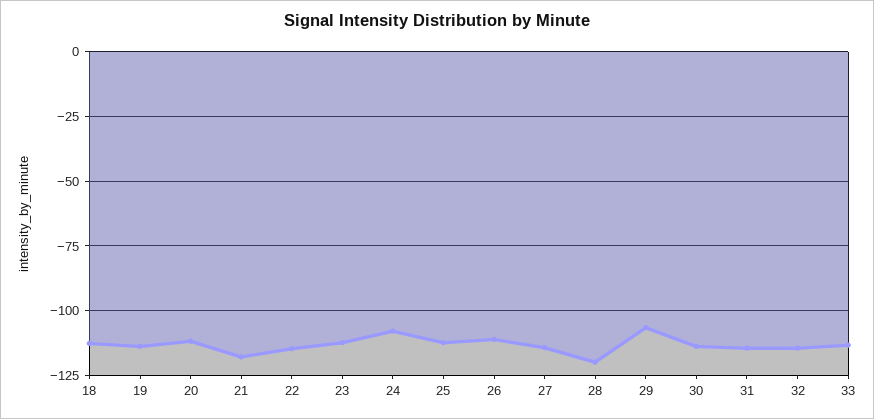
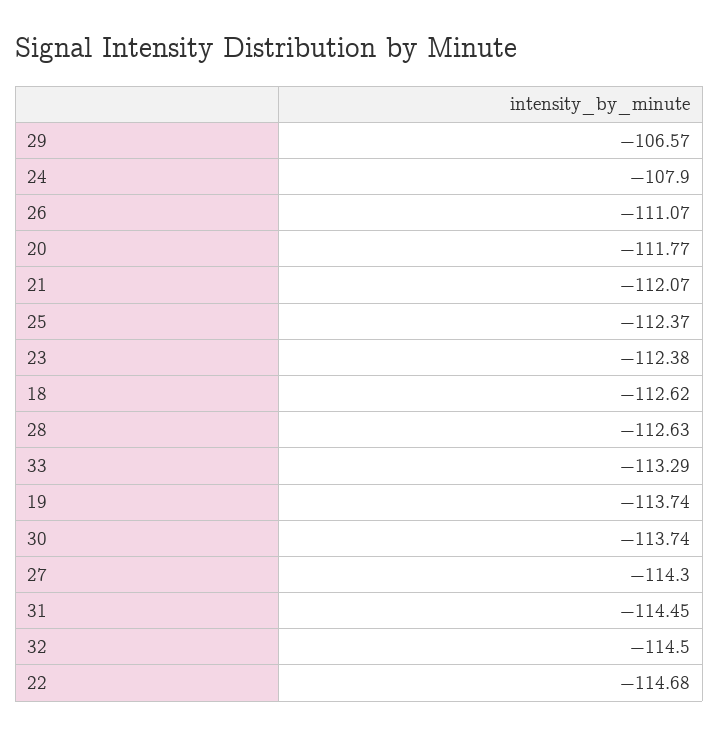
21: -117.5 -> -112.07
28: -120 -> -112.63

